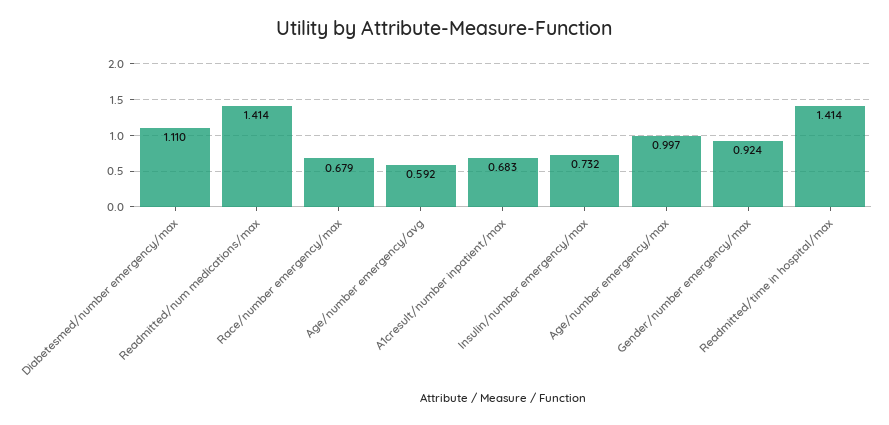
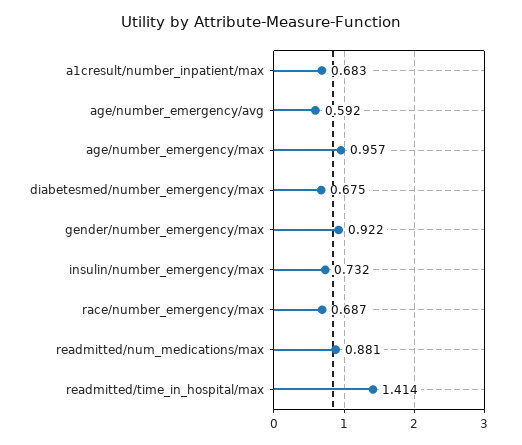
Diabetesmed/number emergency/max: 1.11 -> 0.675
Readmitted/num medications/max: 1.414 -> 0.881
Race/number emergency/max: 0.679 -> 0.687
Age/number emergency/max: 0.997 -> 0.957
Gender/number emergency/max: 0.924 -> 0.922

